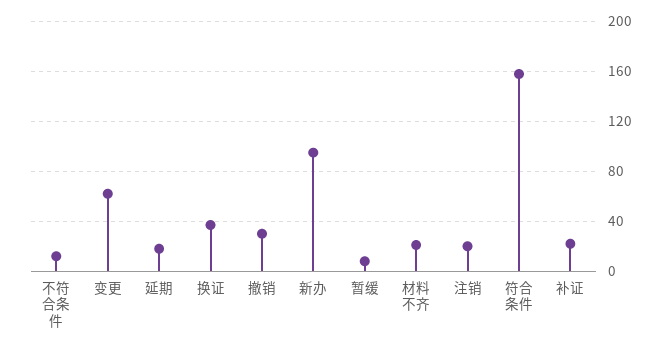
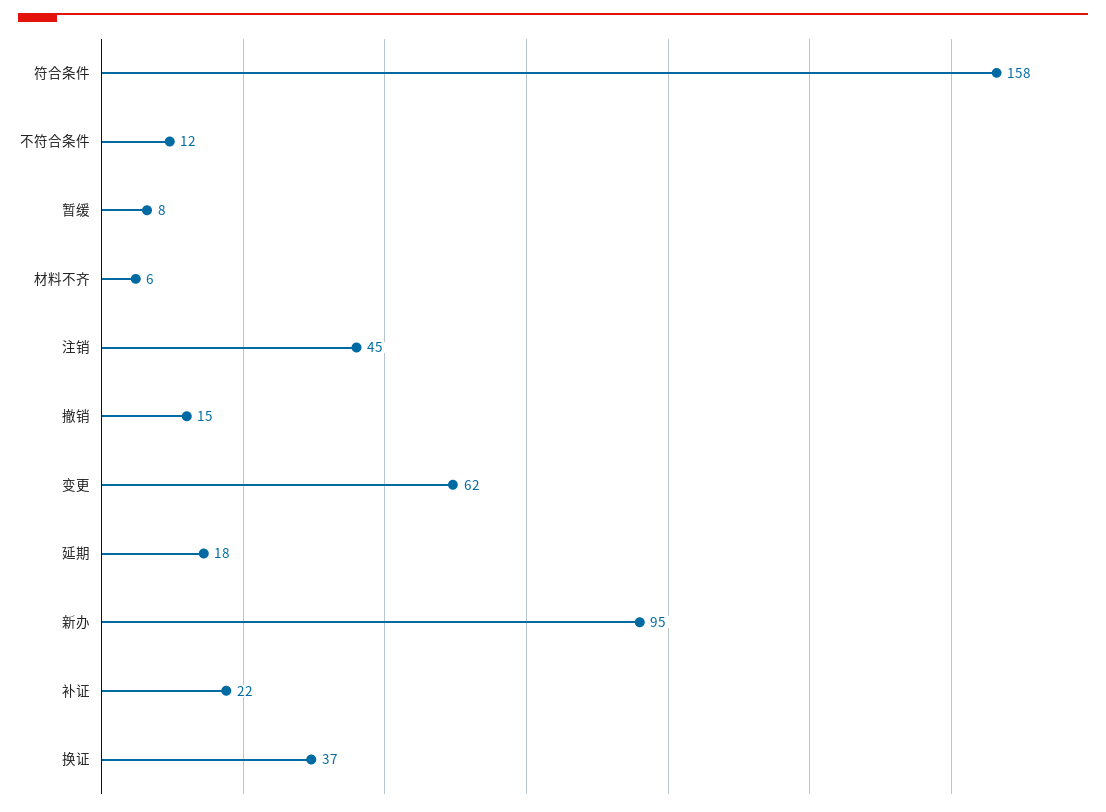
撤销: 30 -> 15
材料不齐: 20 -> 6
注销: 20 -> 45

